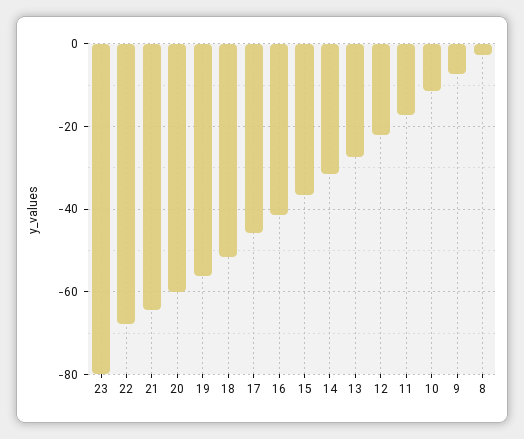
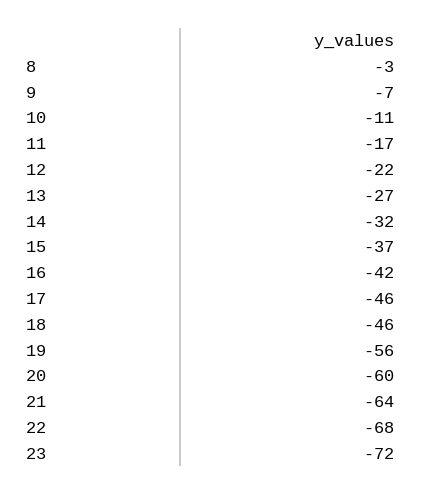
23: -80 -> -72
18: -52 -> -46

